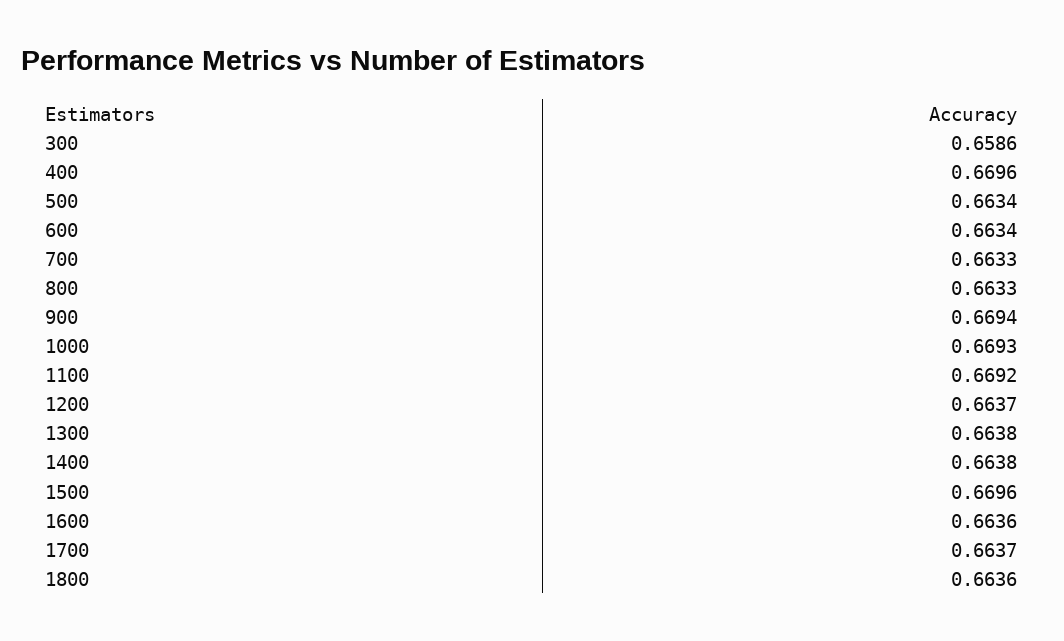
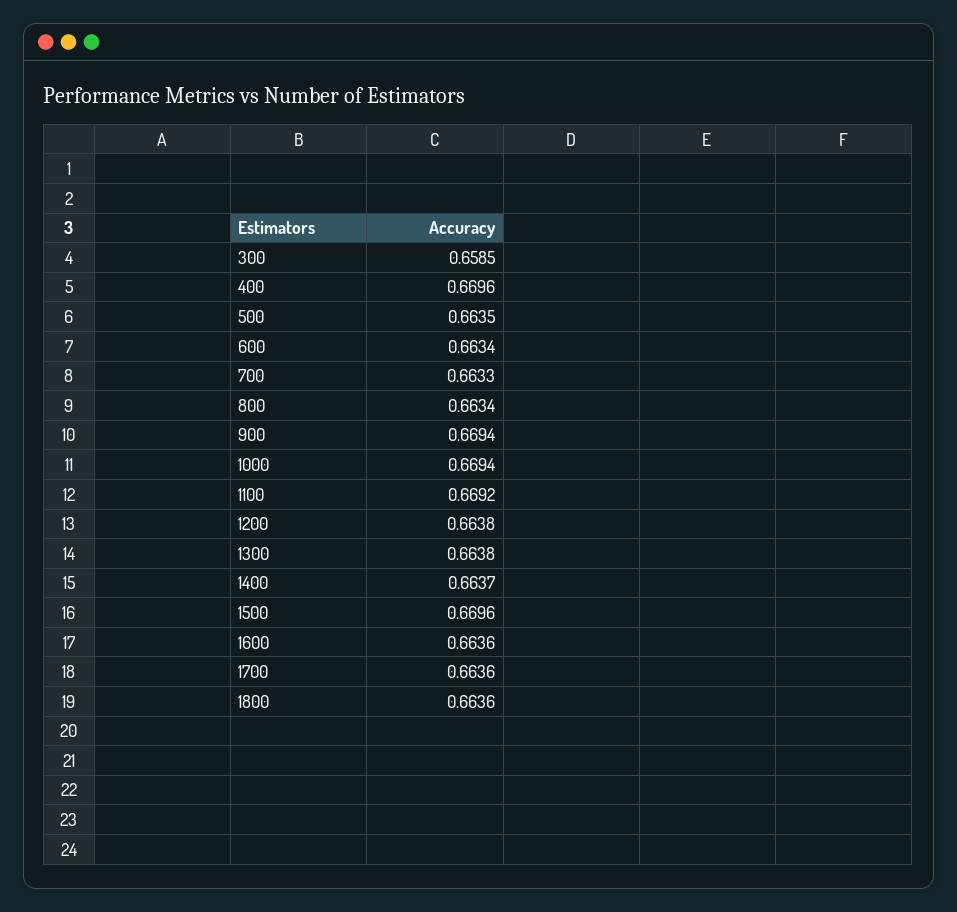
300: 0.6586 -> 0.6585
500: 0.6634 -> 0.6635
800: 0.6633 -> 0.6634
1000: 0.6693 -> 0.6694
1200: 0.6637 -> 0.6638
1400: 0.6638 -> 0.6637
1700: 0.6637 -> 0.6636

